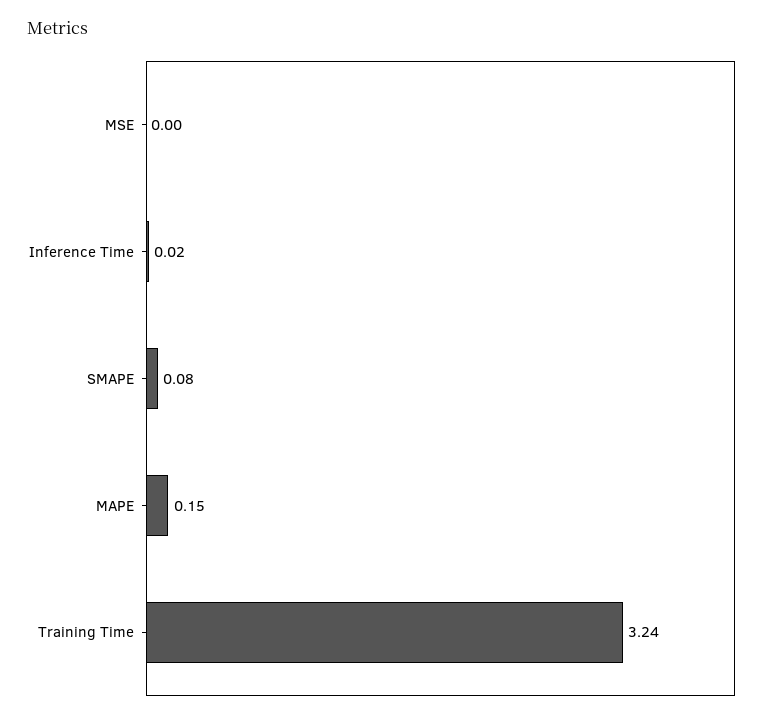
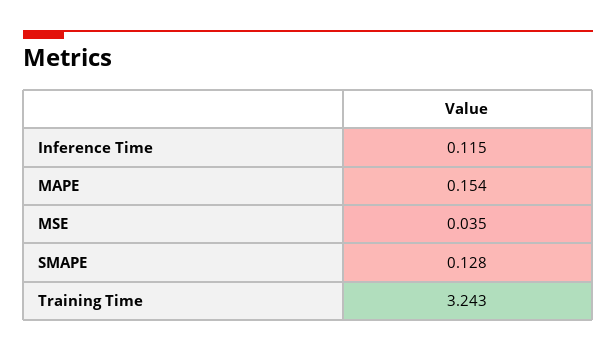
MSE: 0 -> 0.035
Inference Time: 0.02 -> 0.115
SMAPE: 0.08 -> 0.128

